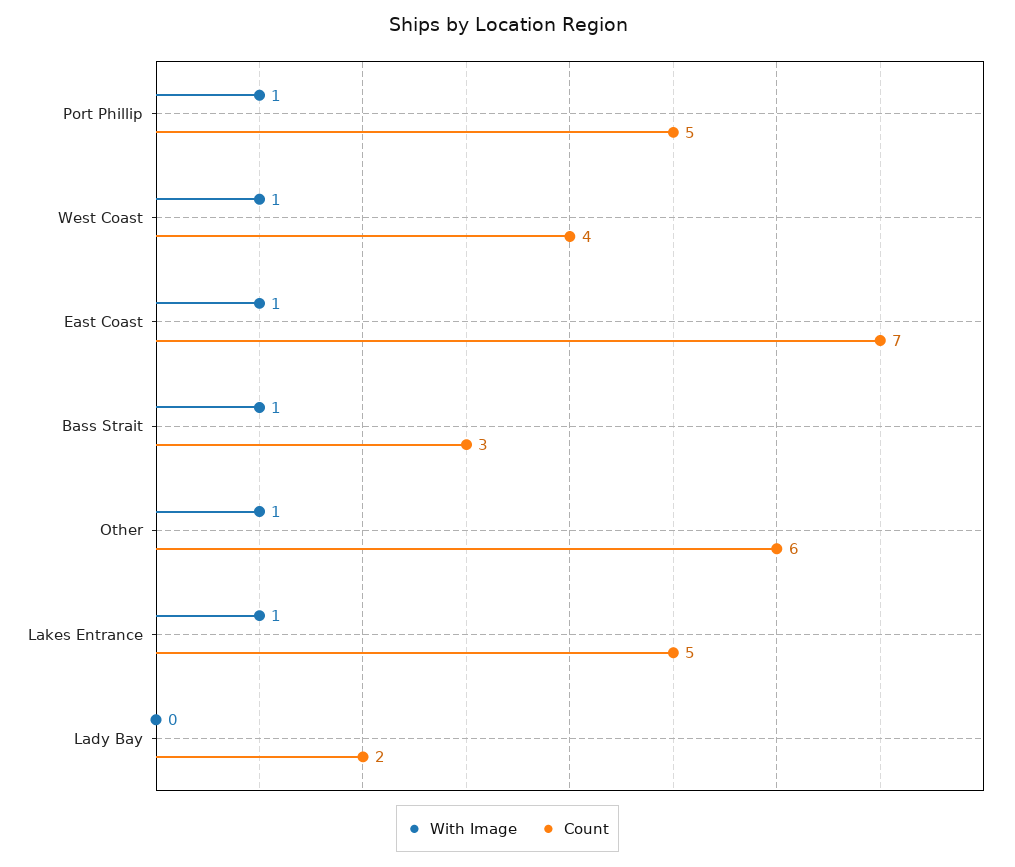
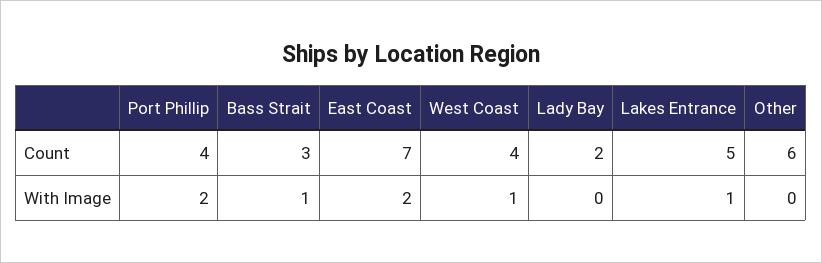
With Image, Port Phillip: 1 -> 2
Count, Port Phillip: 5 -> 4
With Image, East Coast: 1 -> 2
With Image, Other: 1 -> 0

